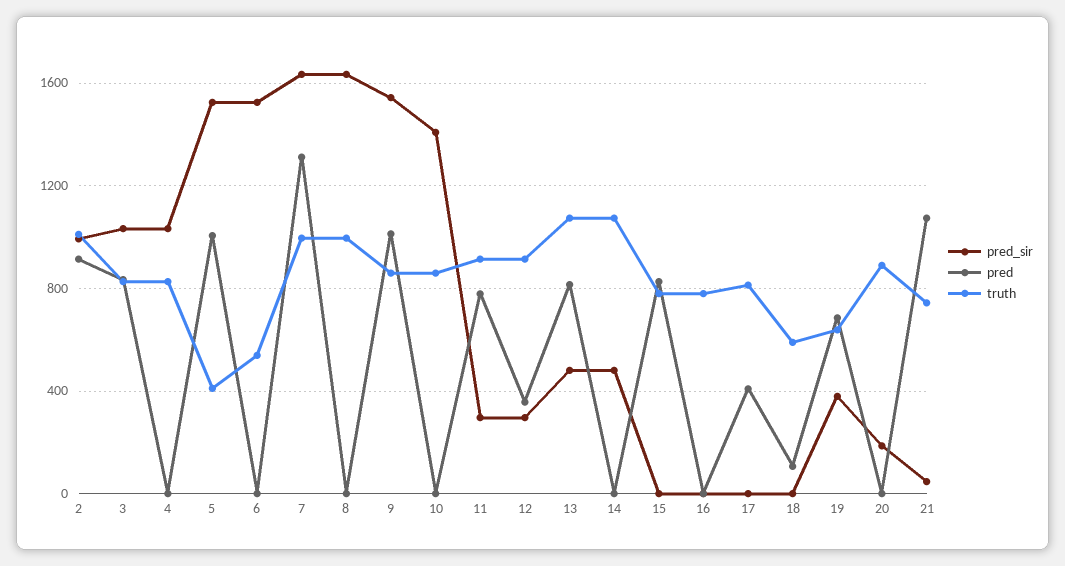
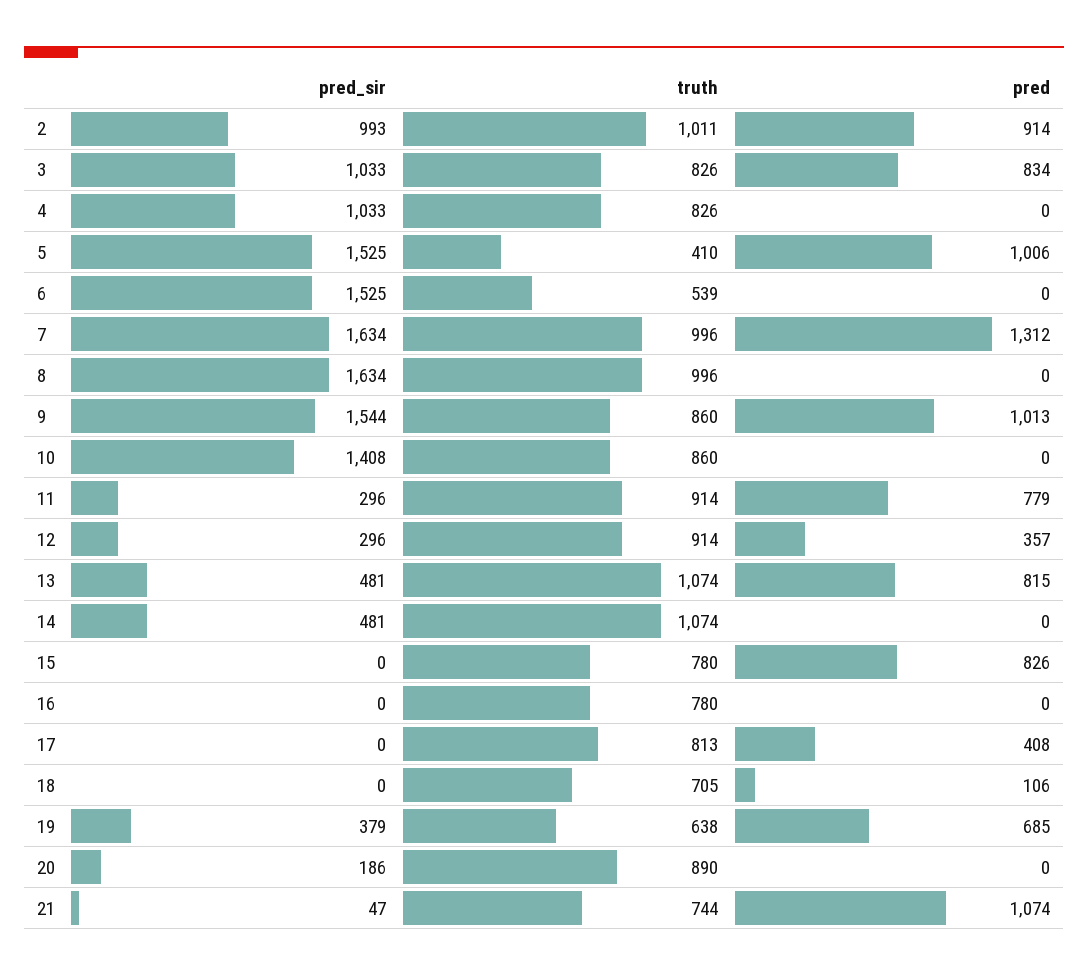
truth, 18: 600 -> 705

